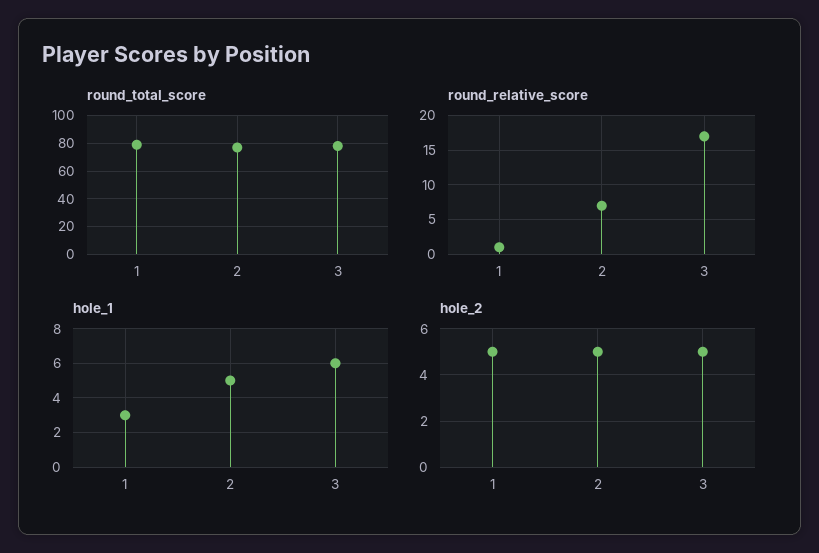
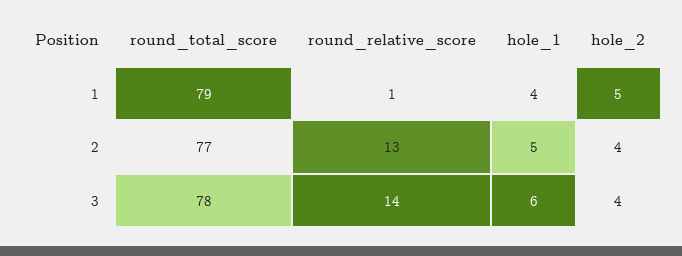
round_relative_score, 2: 7 -> 13
round_relative_score, 3: 17 -> 14
hole_1, 1: 3 -> 4
hole_2, 2: 5 -> 4
hole_2, 3: 5 -> 4

